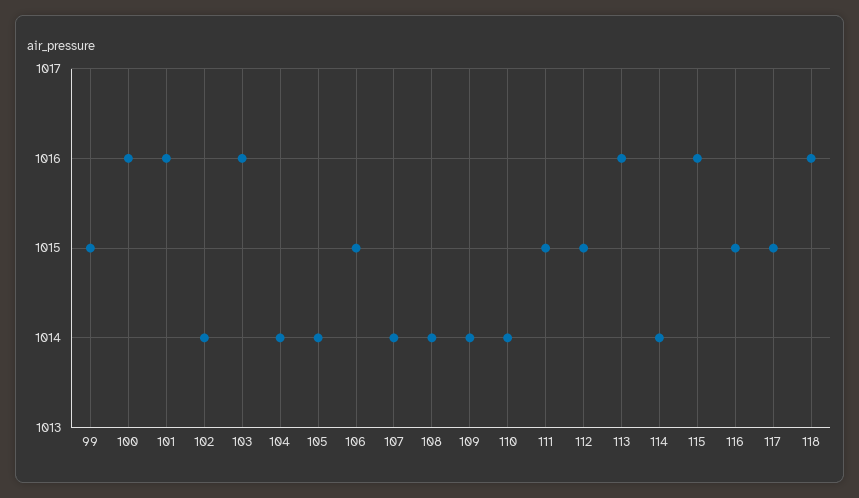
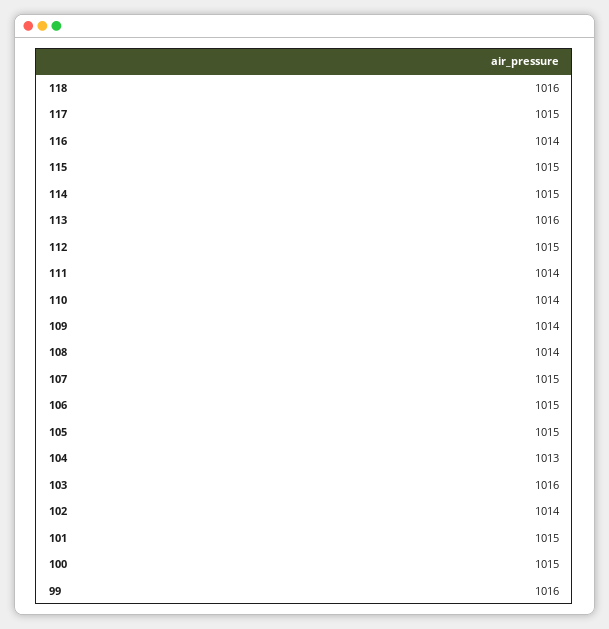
99: 1015 -> 1016
100: 1016 -> 1015
101: 1016 -> 1015
104: 1014 -> 1013
105: 1014 -> 1015
107: 1014 -> 1015
111: 1015 -> 1014
114: 1014 -> 1015
115: 1016 -> 1015
116: 1015 -> 1014

